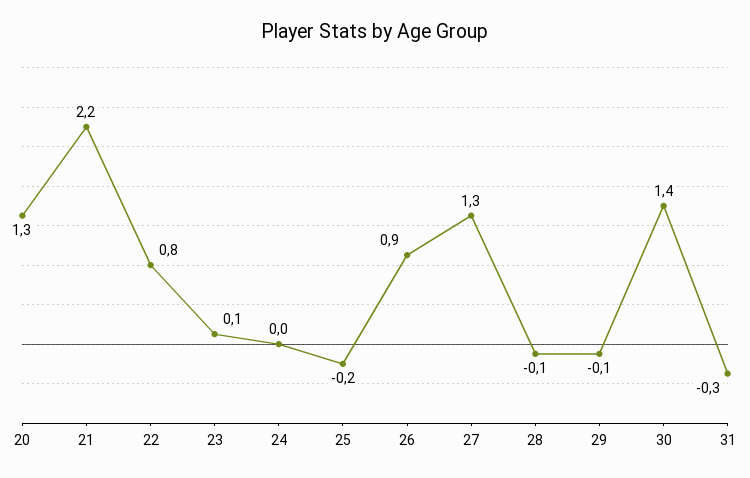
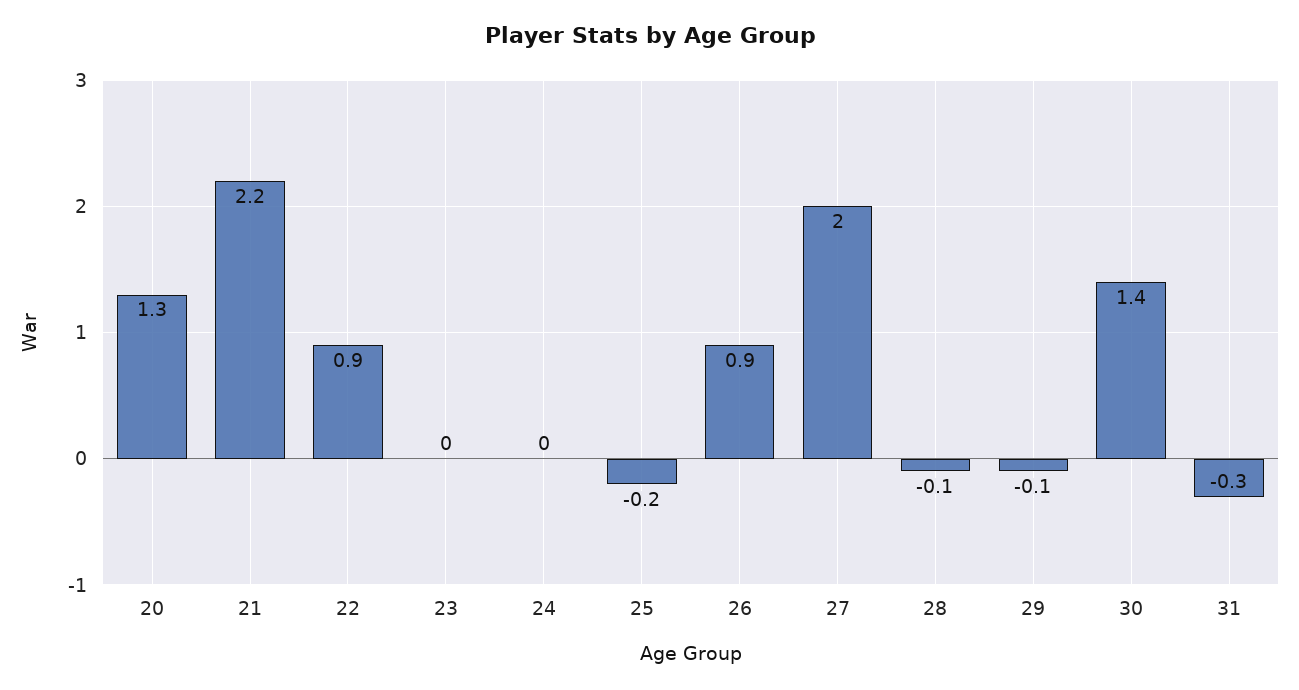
22: 0.8 -> 0.9
23: 0.1 -> 0
27: 1.3 -> 2

